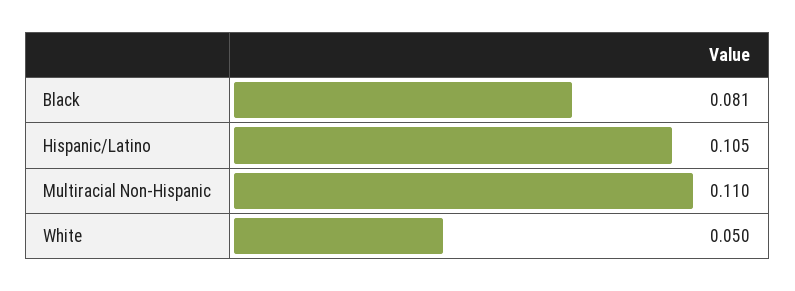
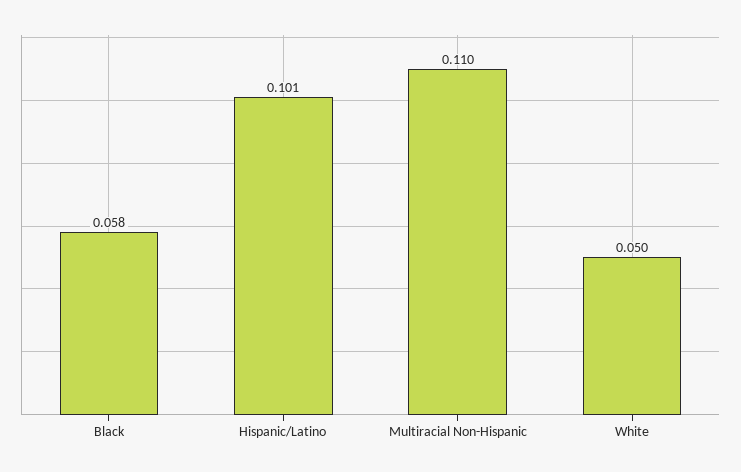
Black: 0.081 -> 0.058
Hispanic/Latino: 0.105 -> 0.101

